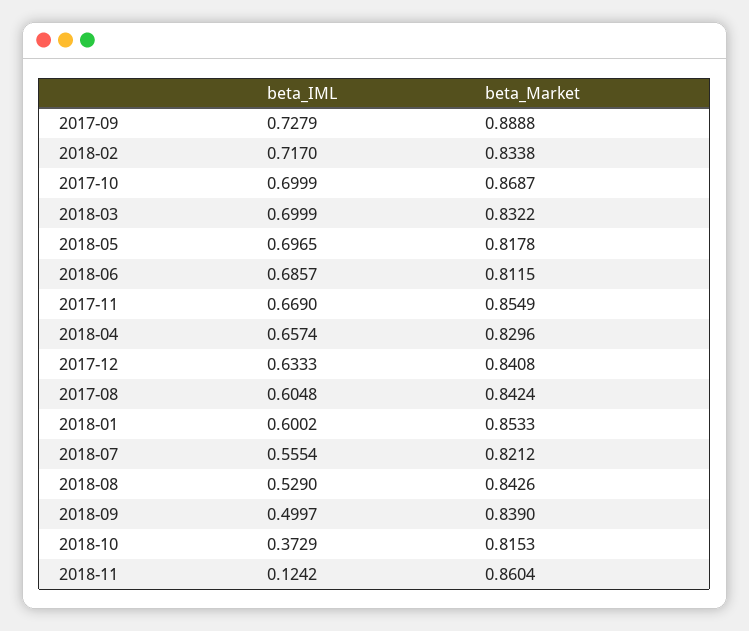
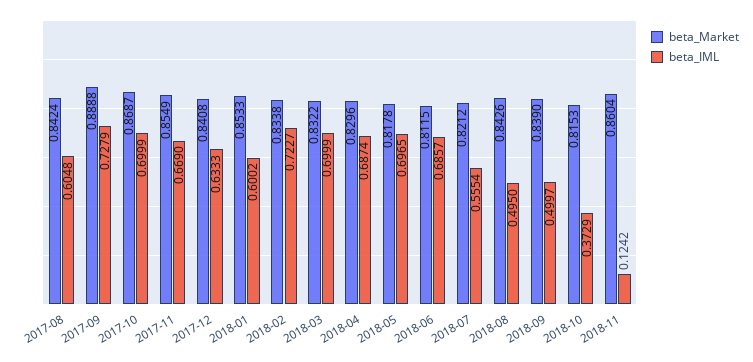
beta_IML, 2018-02: 0.717 -> 0.7227
beta_IML, 2018-04: 0.6574 -> 0.6874
beta_IML, 2018-08: 0.529 -> 0.495

